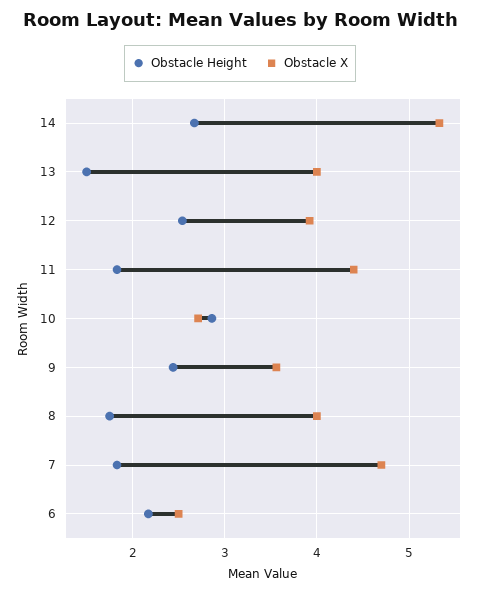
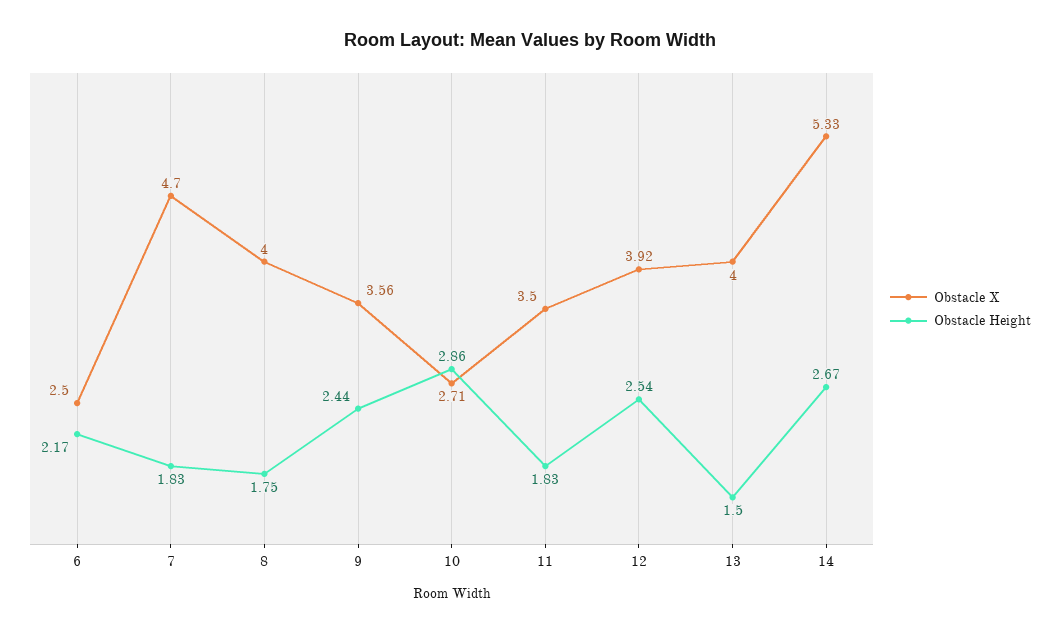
Obstacle X, 11: 4.4 -> 3.5

